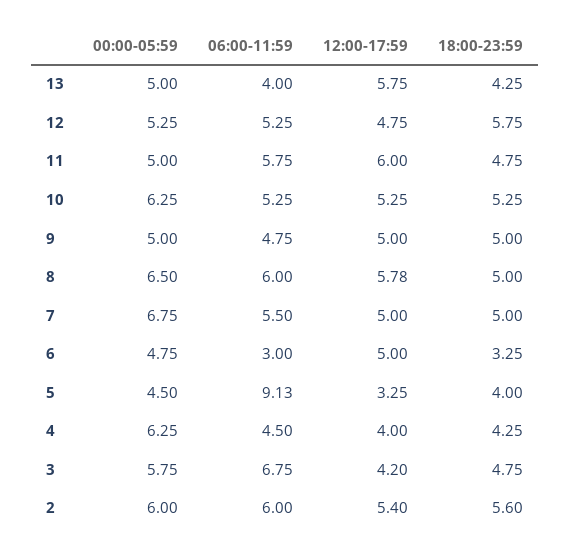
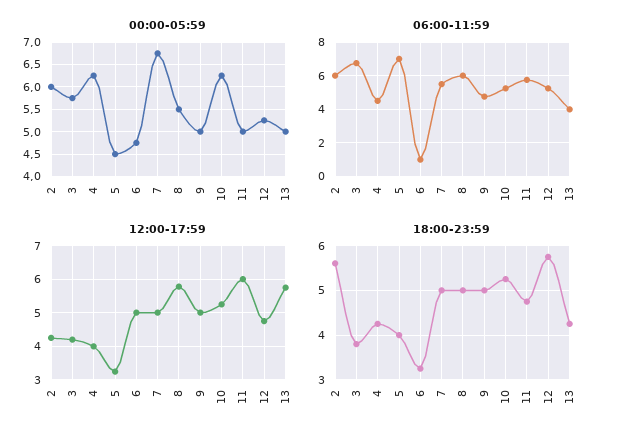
00:00-05:59, 8: 6.5 -> 5.5
06:00-11:59, 6: 3 -> 1
06:00-11:59, 5: 9.13 -> 7
18:00-23:59, 3: 4.75 -> 3.8
12:00-17:59, 2: 5.4 -> 4.2

